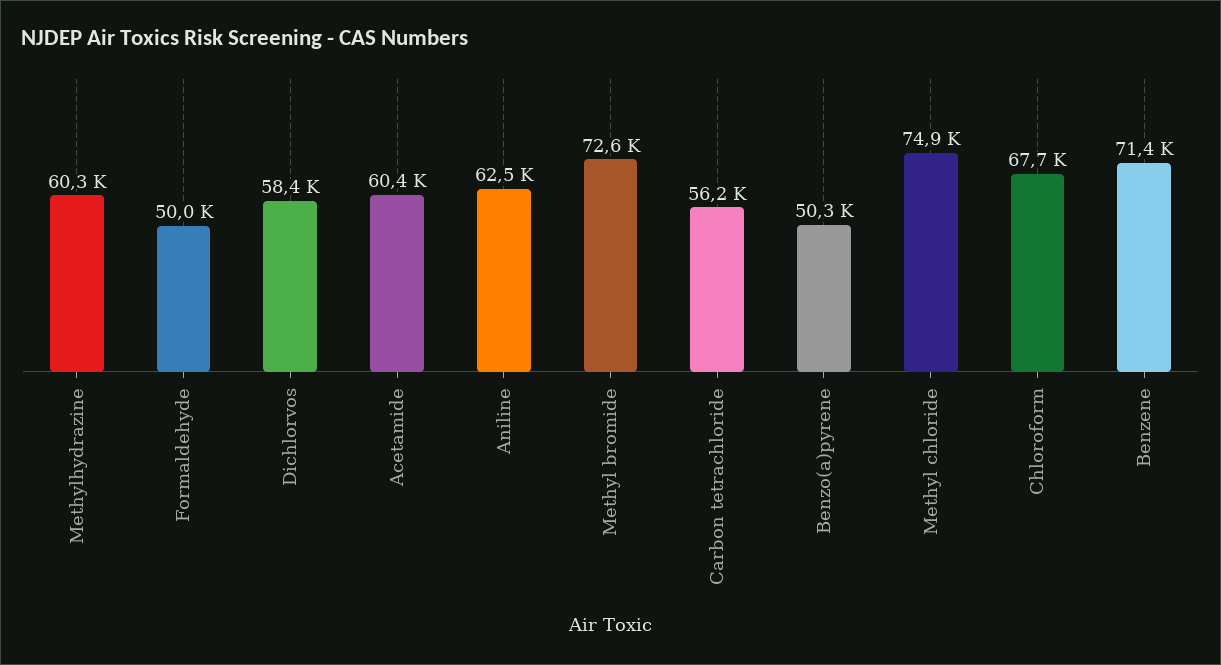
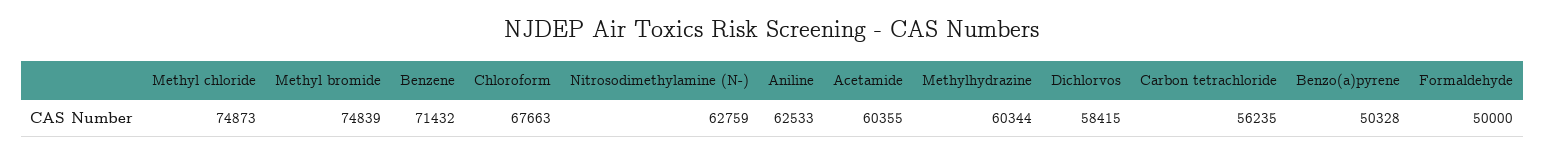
Methyl bromide: 72600 -> 74839
Nitrosodimethylamine (N-): none -> 62759

